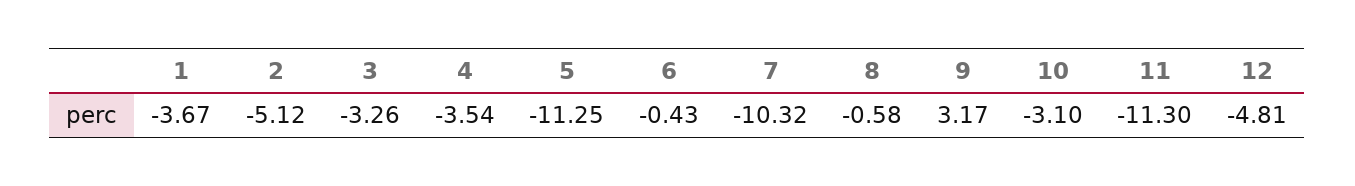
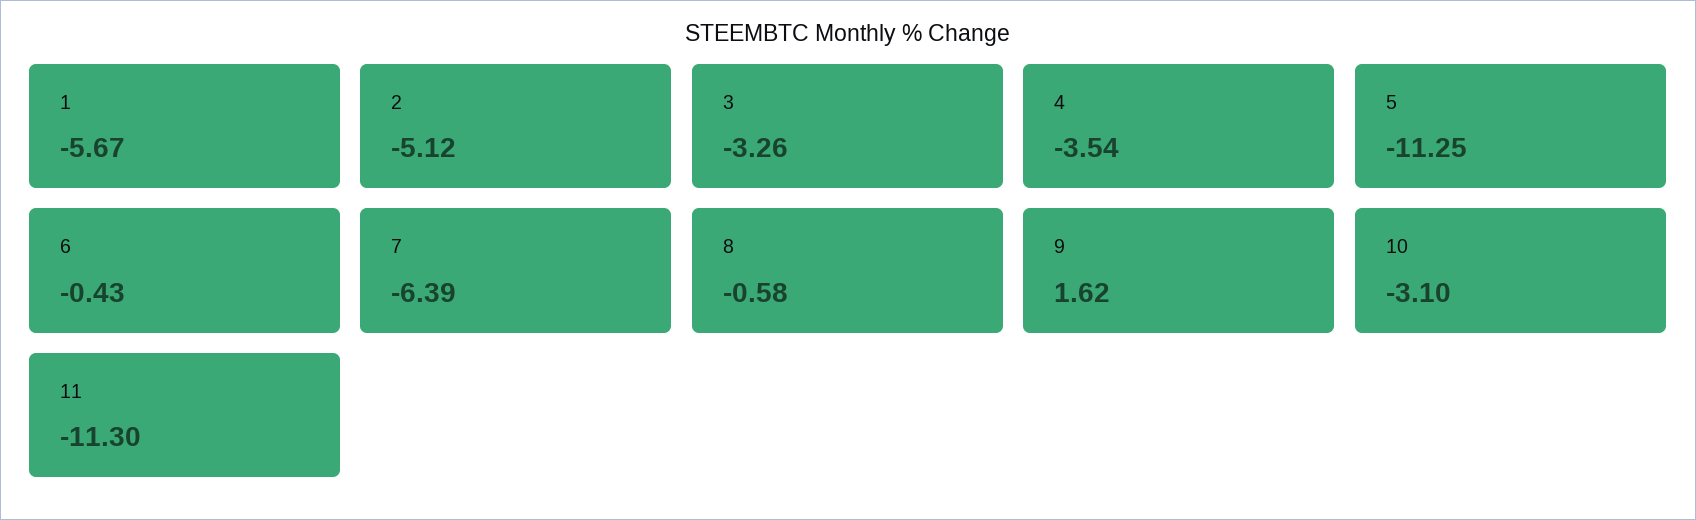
1: -3.67 -> -5.67
7: -10.32 -> -6.39
9: 3.17 -> 1.62
12: -4.81 -> none

